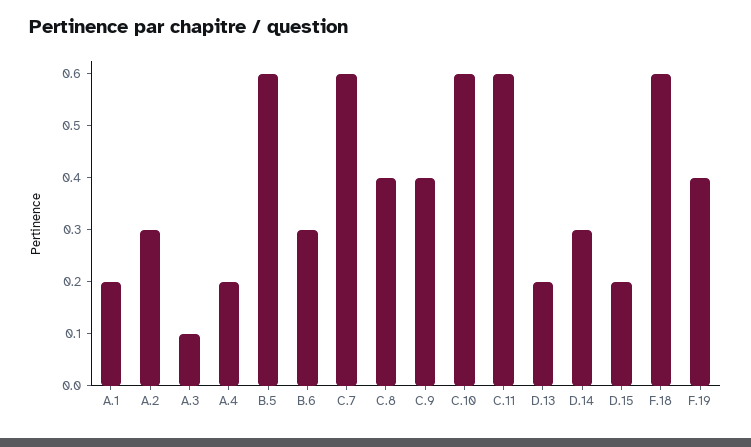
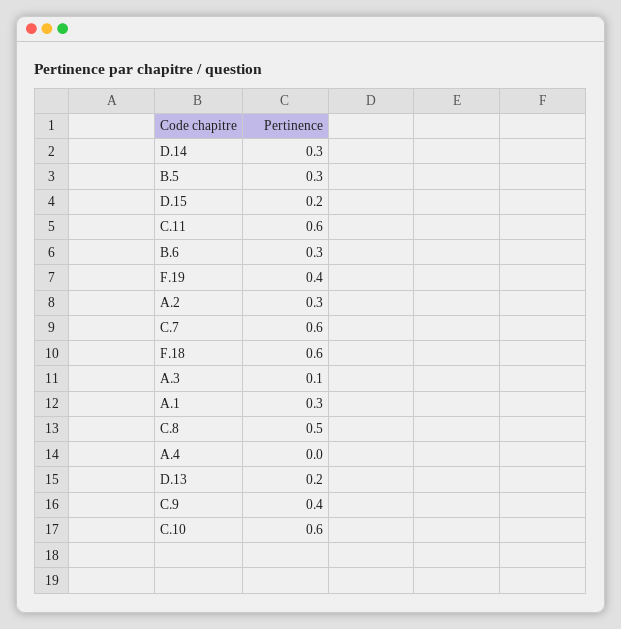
A.1: 0.2 -> 0.3
A.4: 0.2 -> 0
B.5: 0.6 -> 0.3
C.8: 0.4 -> 0.5

